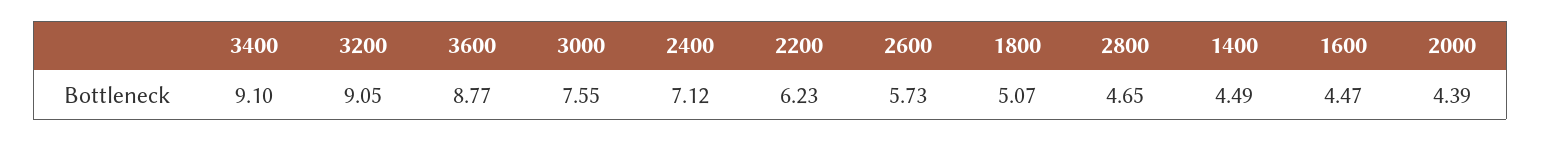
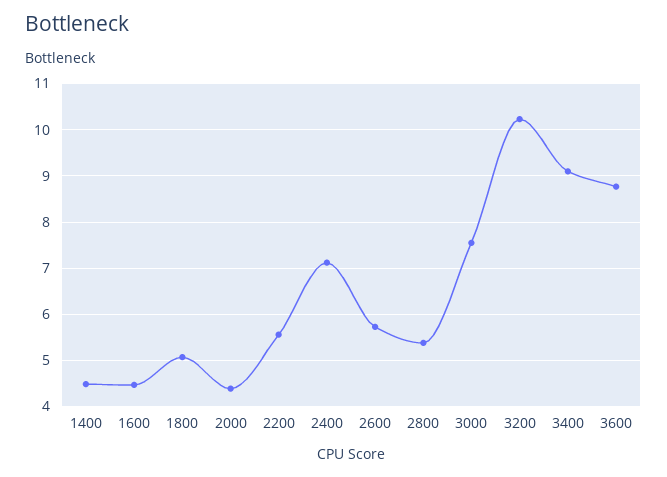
3200: 9.05 -> 10.2
2200: 6.23 -> 5.6
2800: 4.65 -> 5.4

